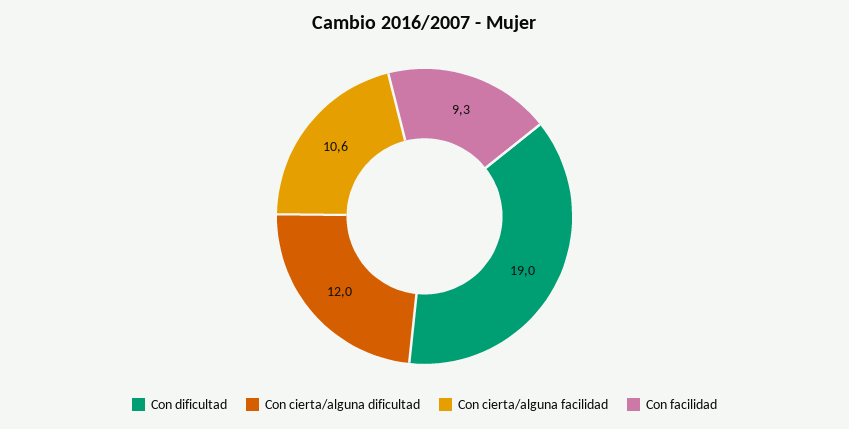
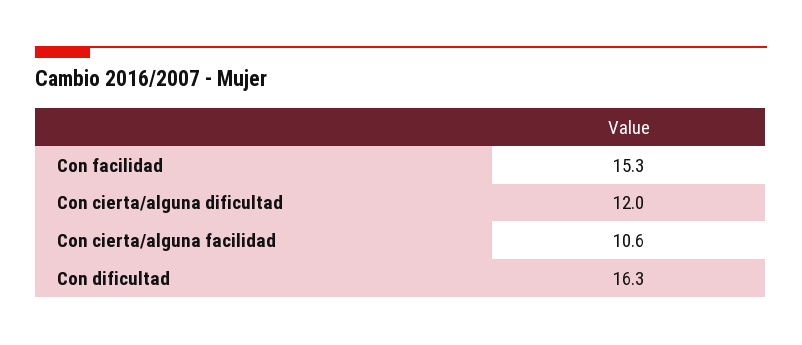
Con dificultad: 19 -> 16.3
Con facilidad: 9.3 -> 15.3

